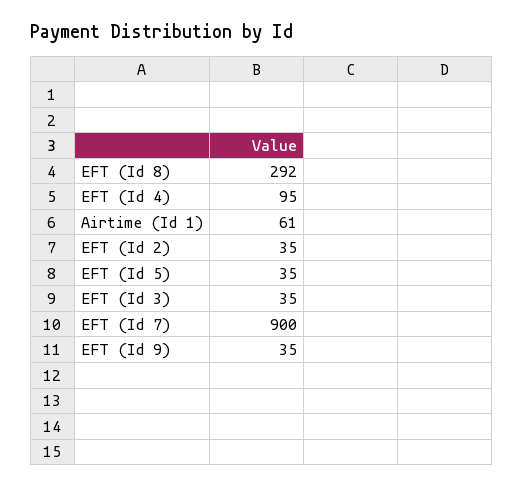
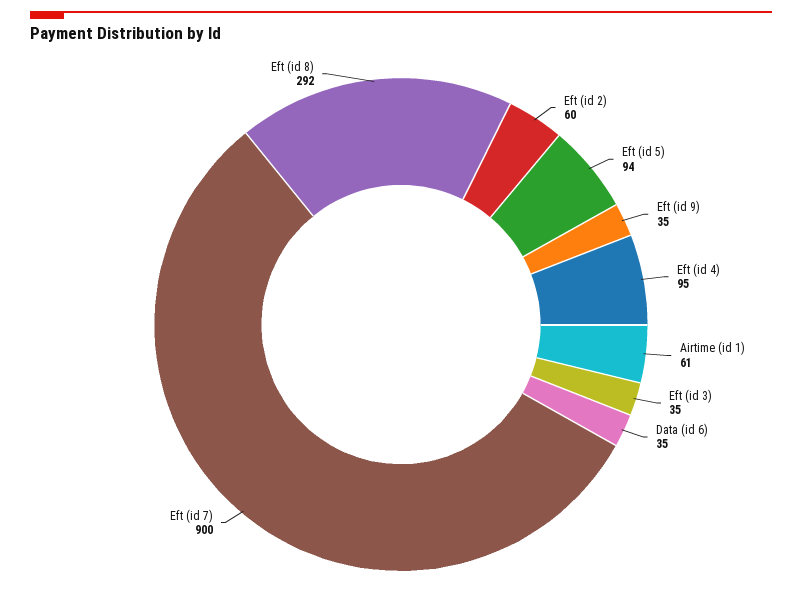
EFT (Id 2): 35 -> 60
EFT (Id 5): 35 -> 94
Data (id 6): none -> 35

